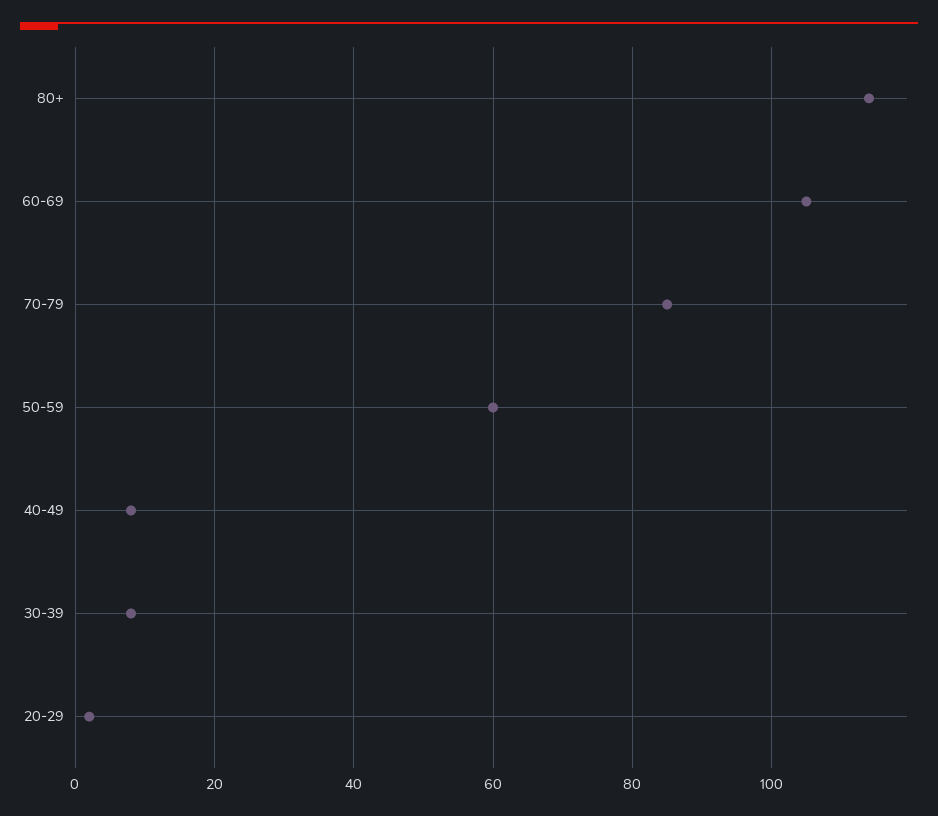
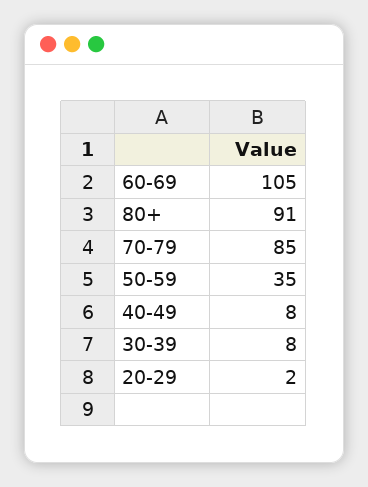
80+: 115 -> 91
50-59: 60 -> 35

